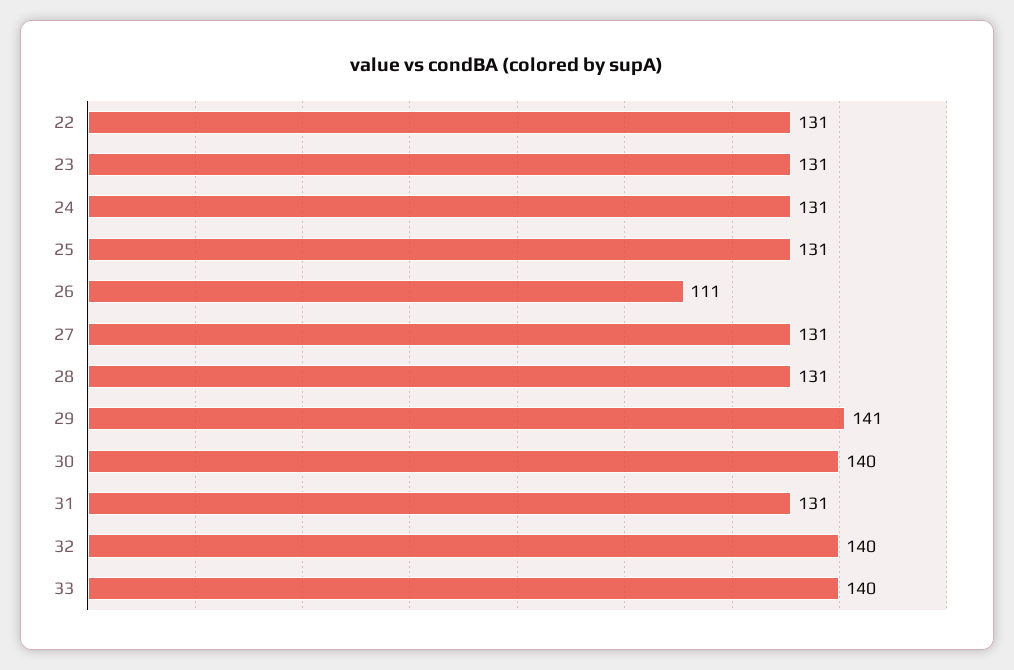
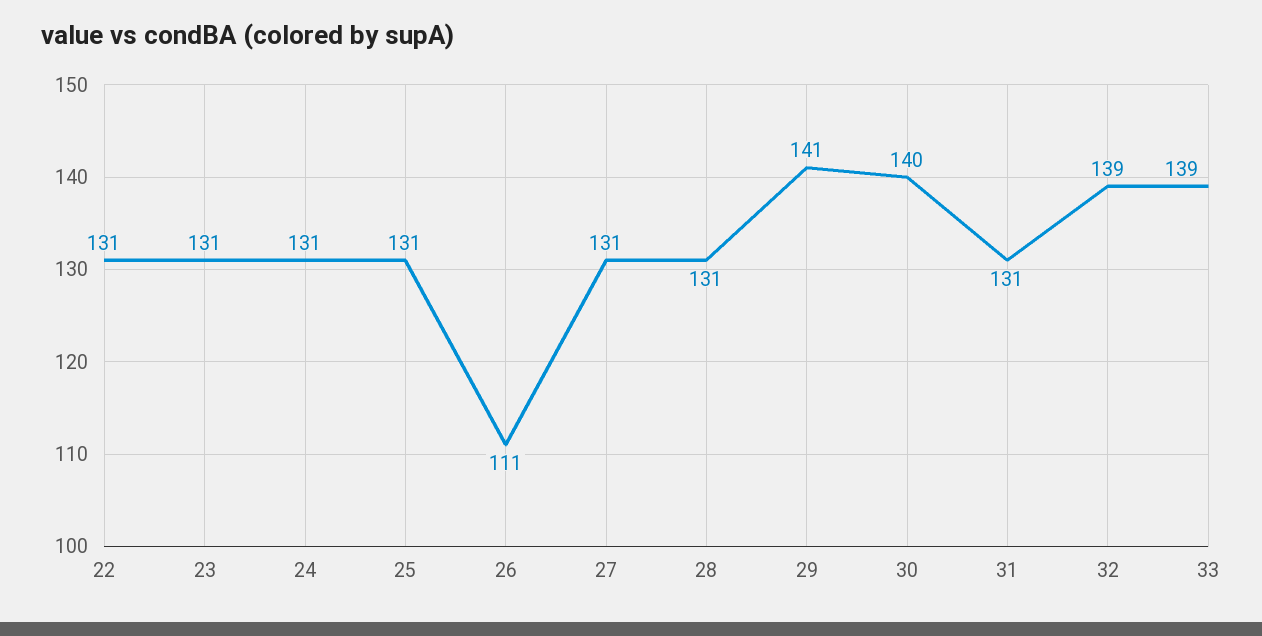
32: 140 -> 139
33: 140 -> 139

